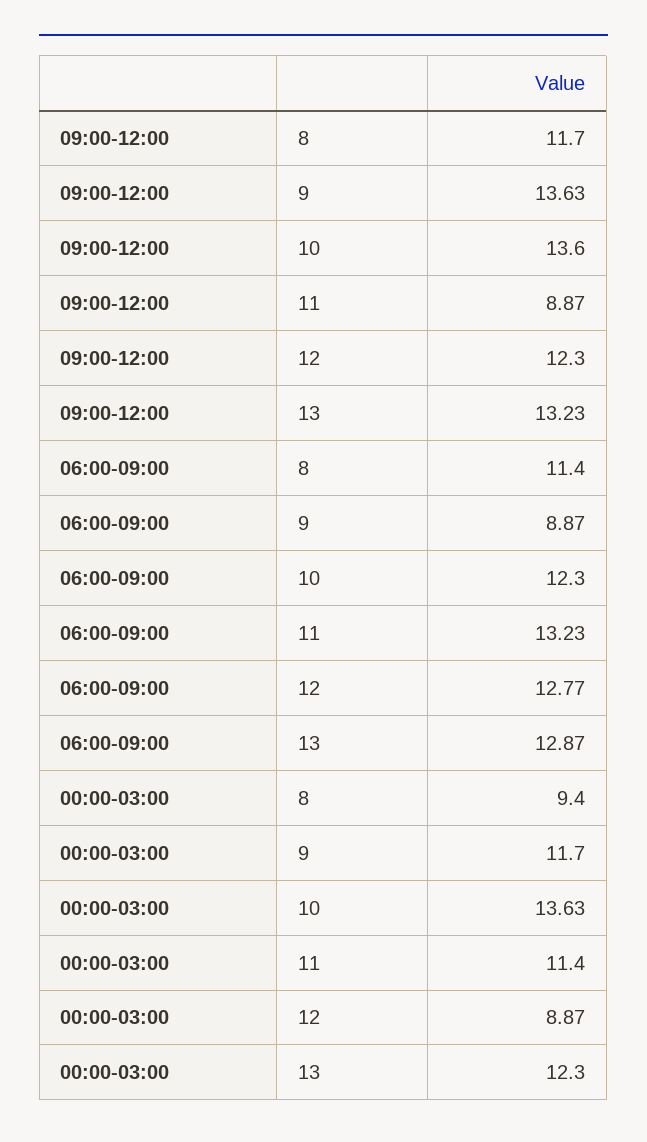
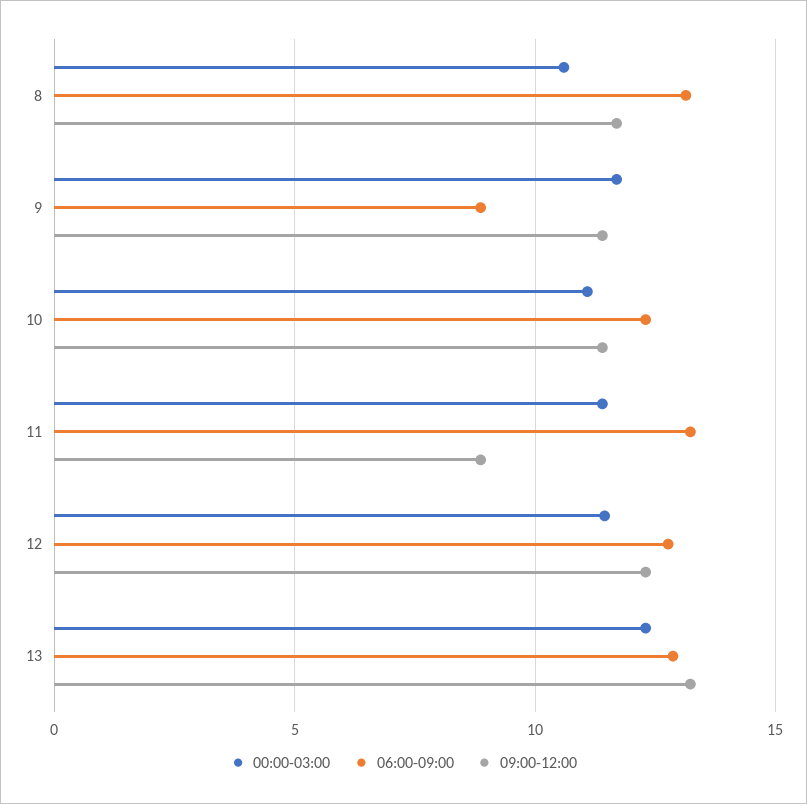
09:00-12:00, 9: 13.63 -> 11.5
09:00-12:00, 10: 13.6 -> 11.5
06:00-09:00, 8: 11.4 -> 13
00:00-03:00, 8: 9.4 -> 10.5
00:00-03:00, 10: 13.63 -> 11
00:00-03:00, 12: 8.87 -> 11.5

